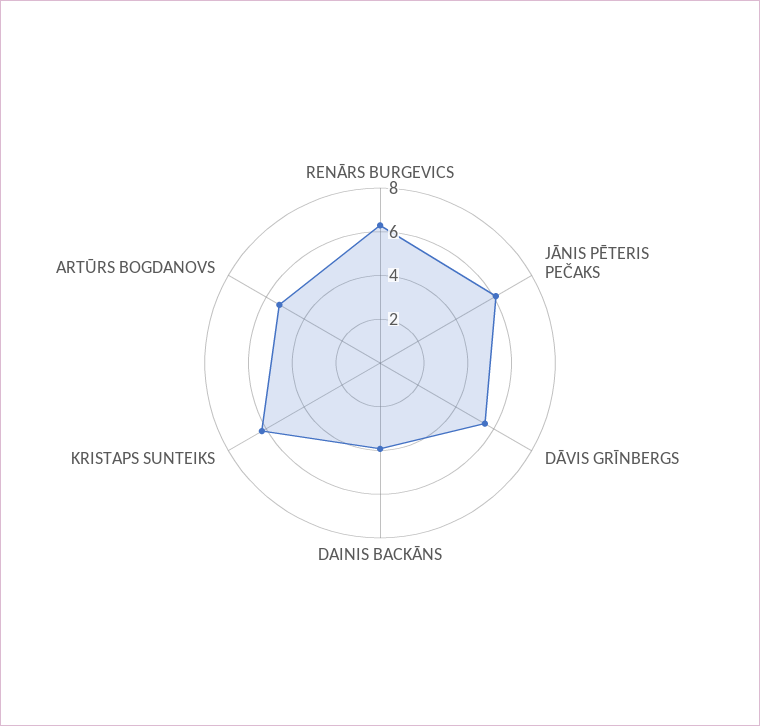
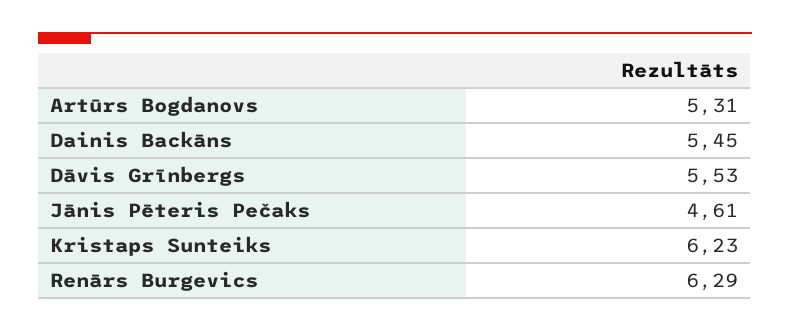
JĀNIS PĒTERIS PEČAKS: 6 -> 4.61
DAINIS BACKĀNS: 4 -> 5.45

